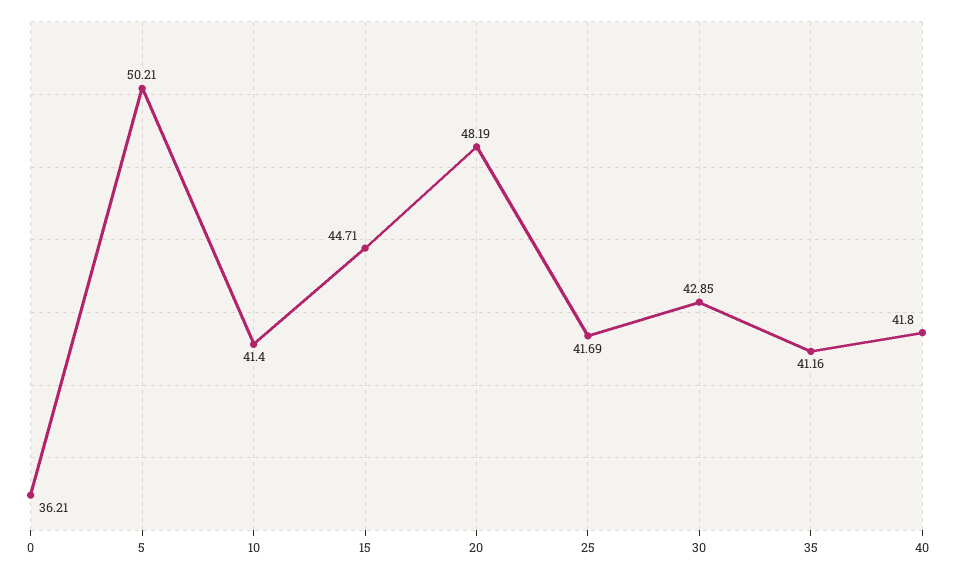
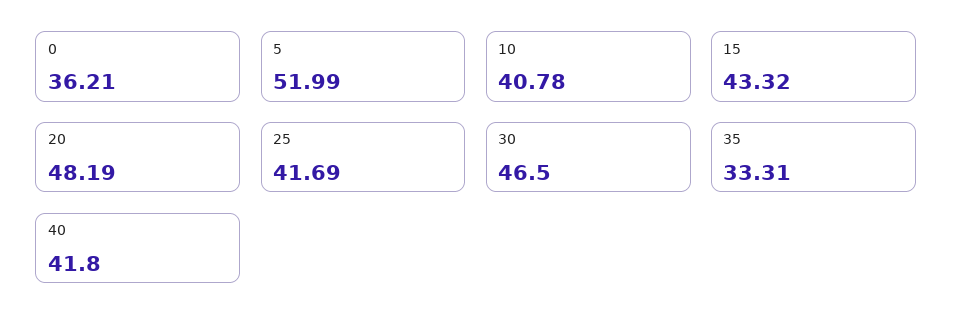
5: 50.21 -> 51.99
10: 41.4 -> 40.78
15: 44.71 -> 43.32
30: 42.85 -> 46.5
35: 41.16 -> 33.31

